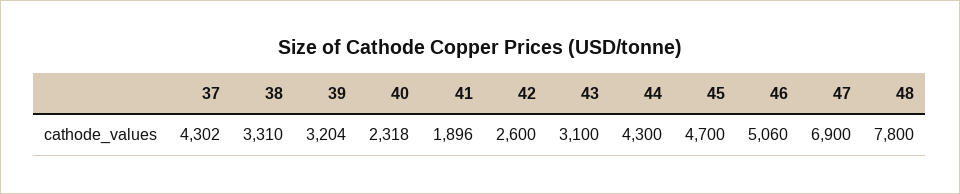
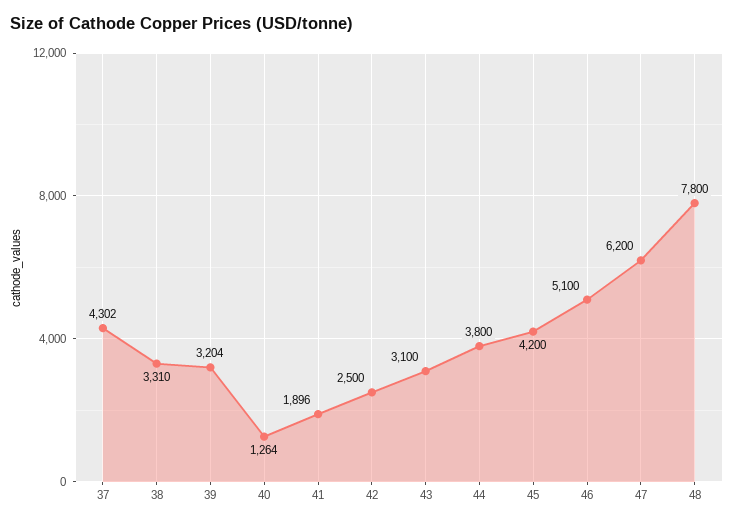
40: 2318 -> 1264
42: 2600 -> 2500
44: 4300 -> 3800
45: 4700 -> 4200
46: 5060 -> 5100
47: 6900 -> 6200

